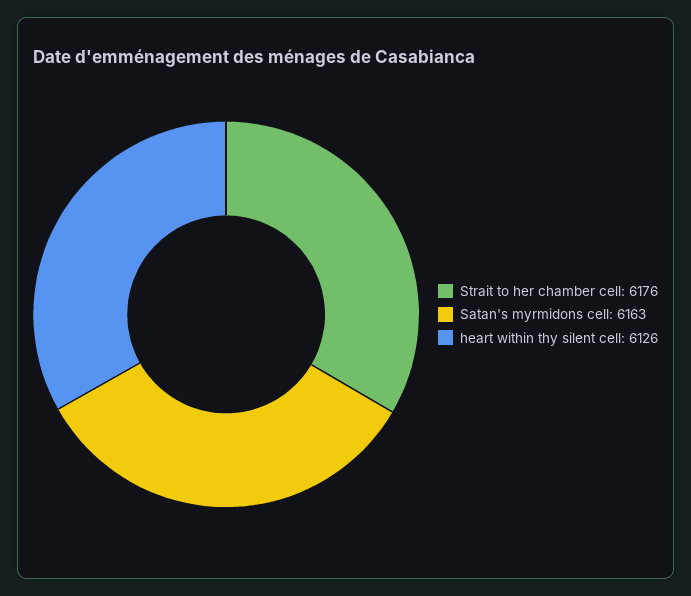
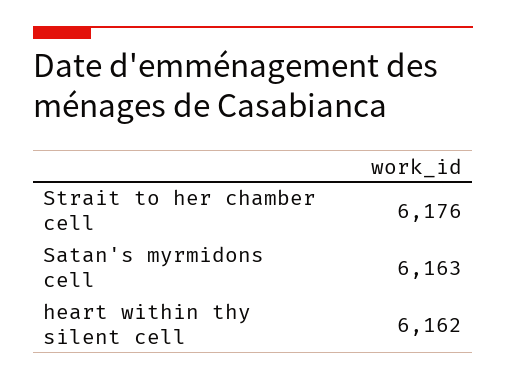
heart within thy silent cell: 6126 -> 6162

